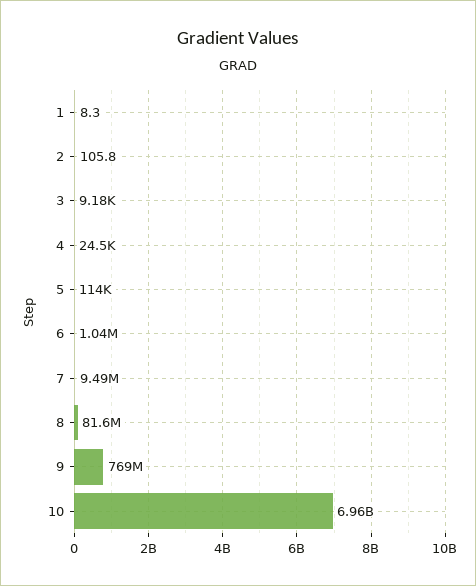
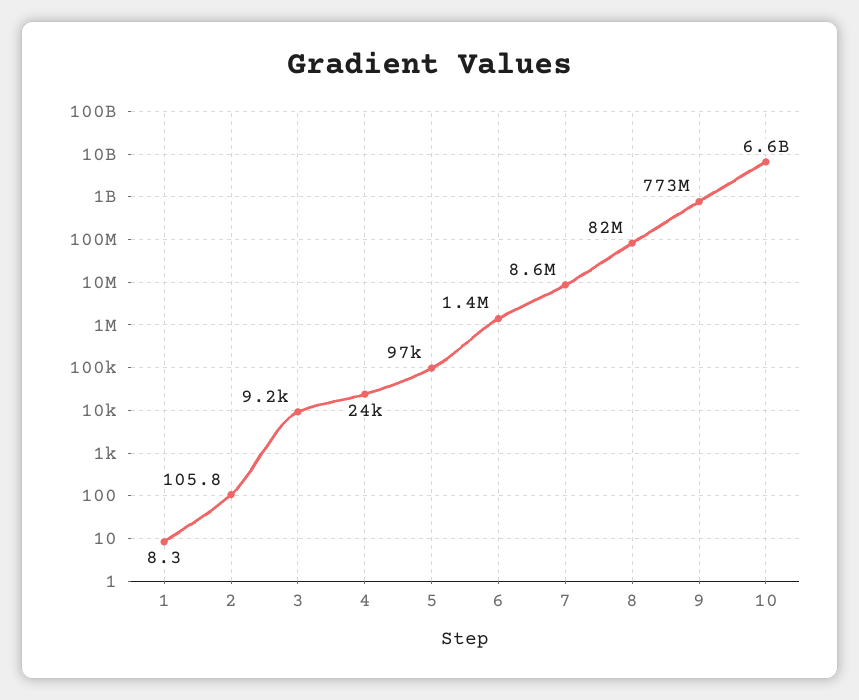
5: 114000 -> 97000
6: 1040000 -> 1400000
7: 9490000 -> 8600000
9: 769000000 -> 773000000
10: 6960000000 -> 6600000000

